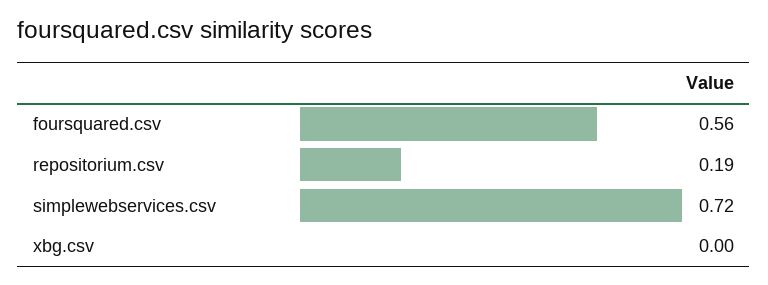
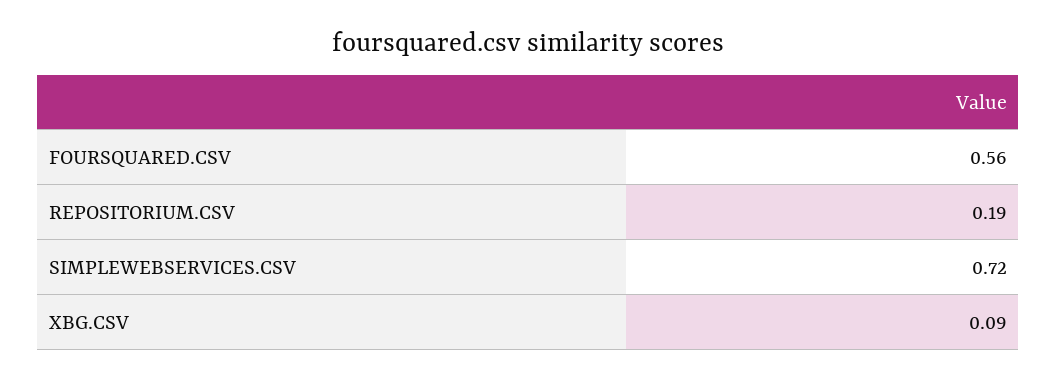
xbg.csv: 0 -> 0.09

